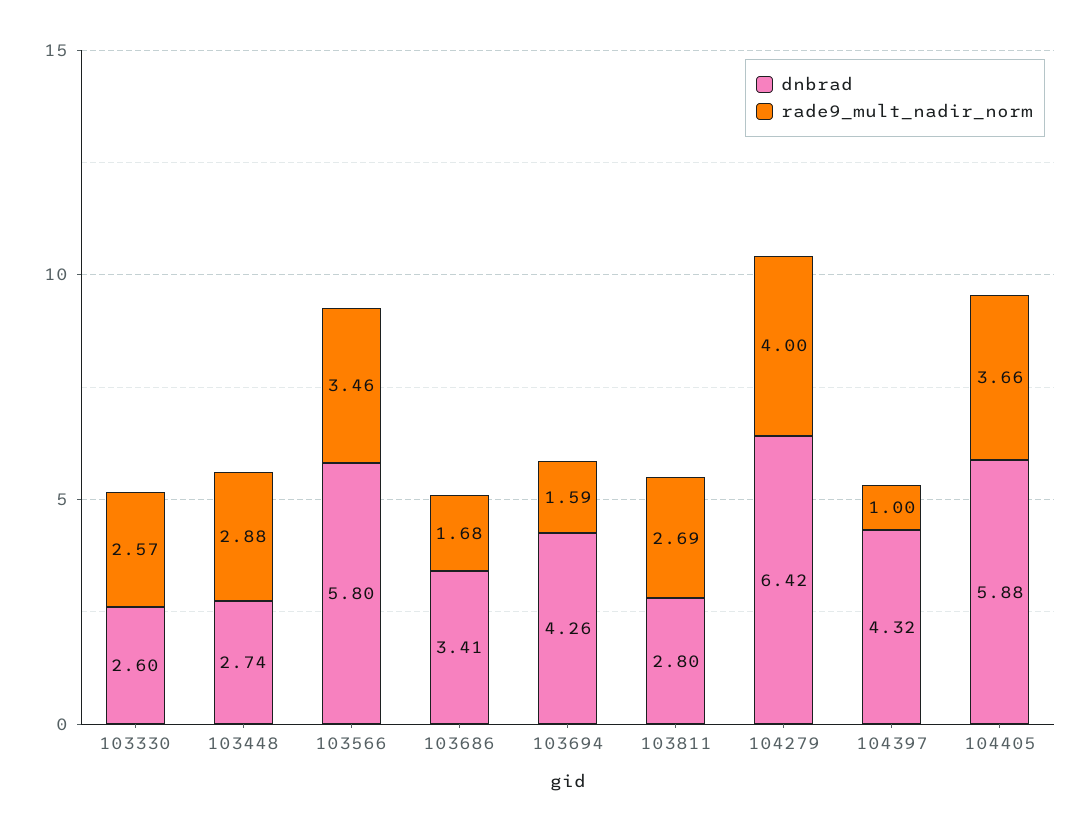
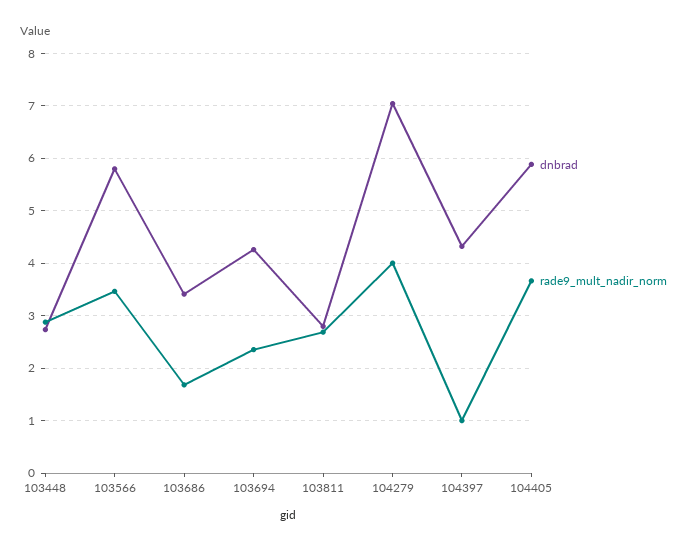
dnbrad, 103330: 2.6 -> none
rade9_mult_nadir_norm, 103330: 2.57 -> none
rade9_mult_nadir_norm, 103694: 1.59 -> 2.4
dnbrad, 104279: 6.42 -> 7

